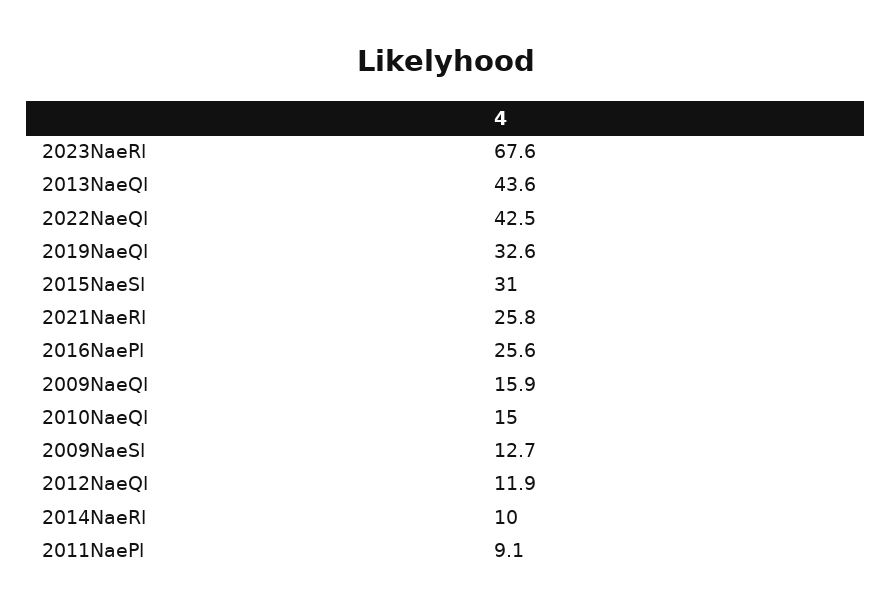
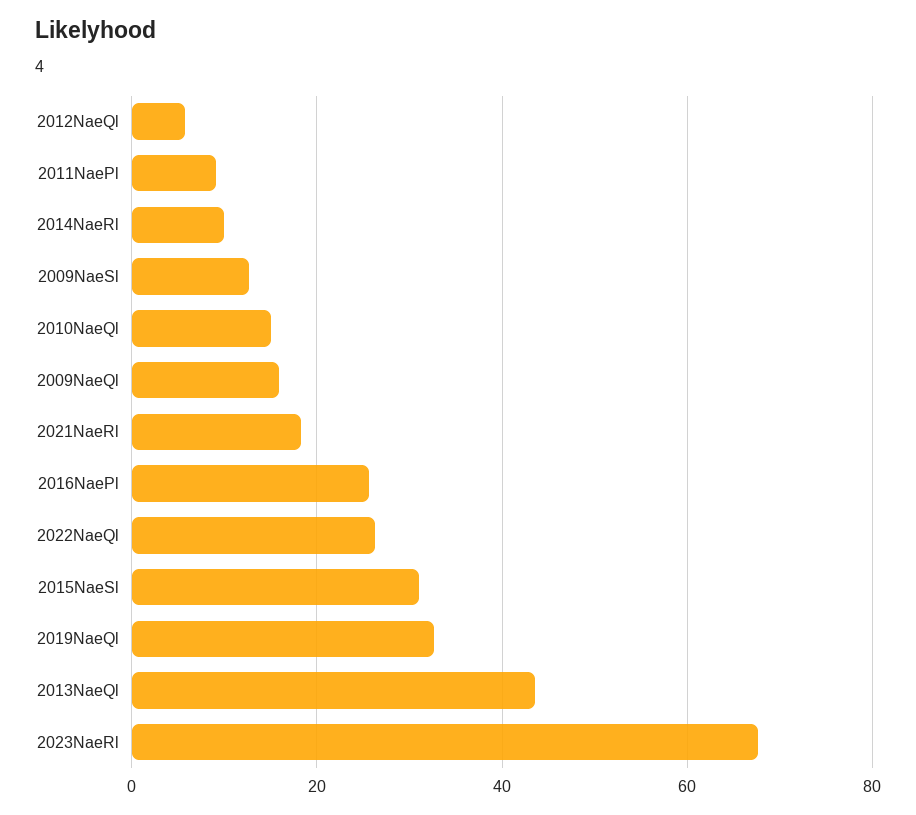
2022NaeQl: 42.5 -> 26
2021NaeRl: 25.8 -> 18
2012NaeQl: 11.9 -> 6

